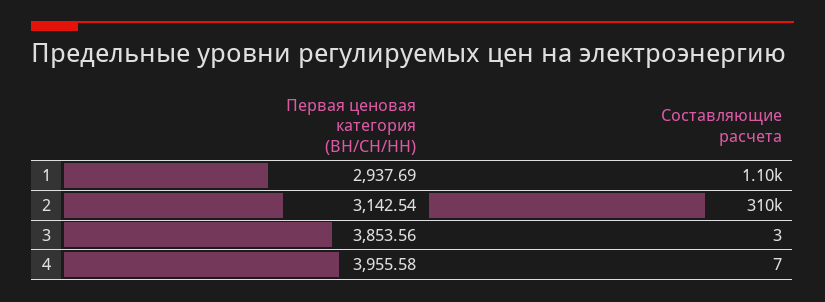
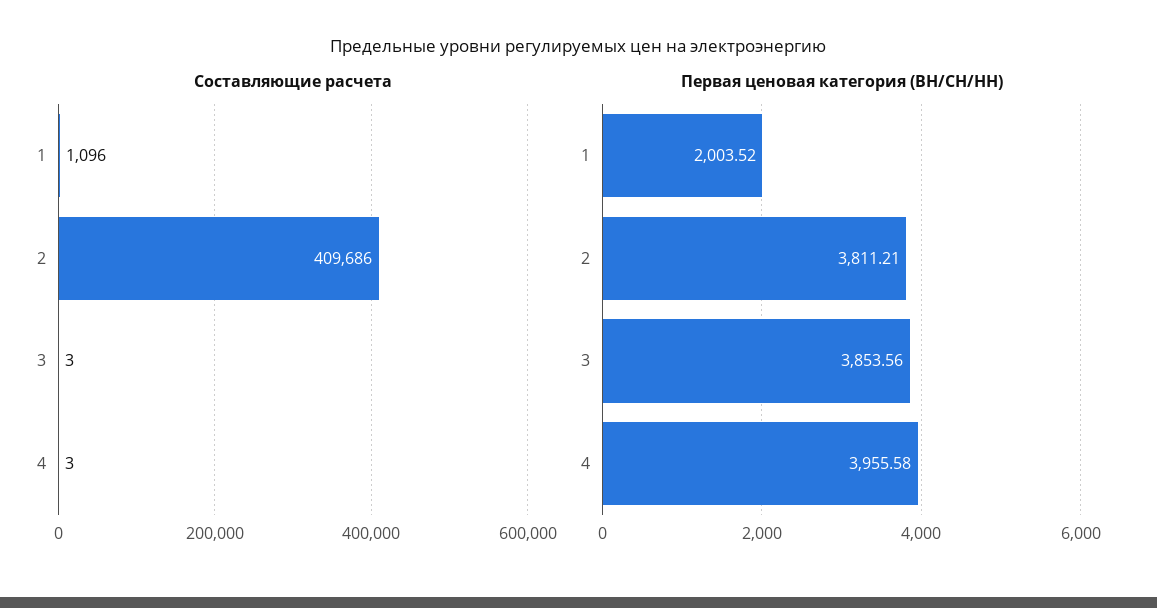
Первая ценовая категория (ВН/СН/НН), 1: 2937.69 -> 2003.52
Первая ценовая категория (ВН/СН/НН), 2: 3142.54 -> 3811.21
Составляющие расчета, 2: 310000 -> 409686
Составляющие расчета, 4: 7 -> 3

